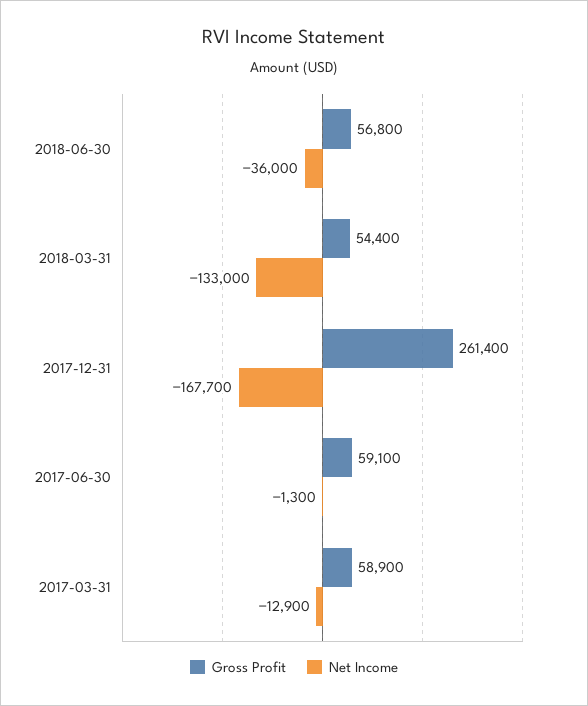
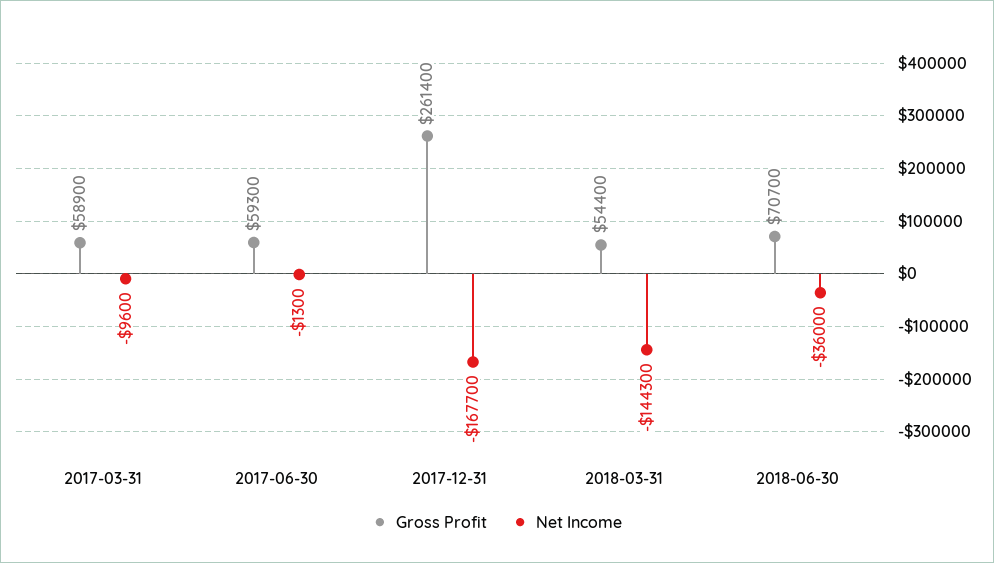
Gross Profit, 2018-06-30: 56800 -> 70700
Net Income, 2018-03-31: -133000 -> -144300
Gross Profit, 2017-06-30: 59100 -> 59300
Net Income, 2017-03-31: -12900 -> -9600

